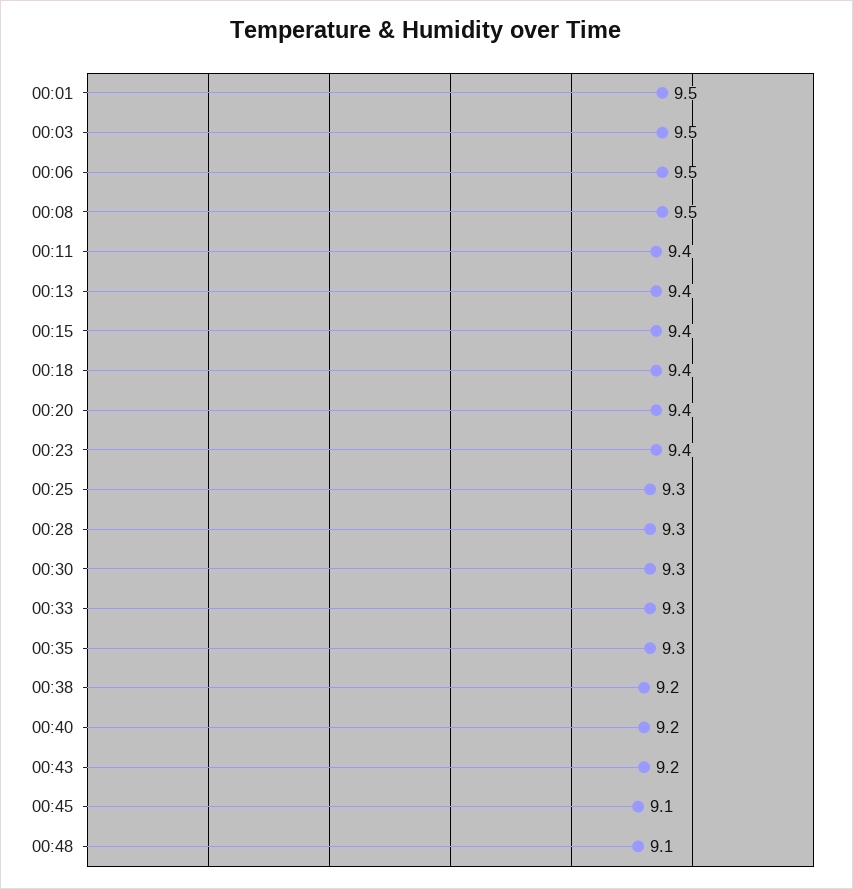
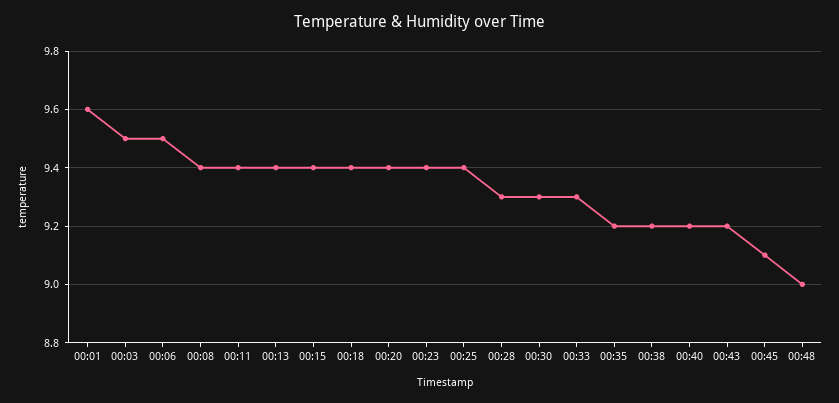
00:01: 9.5 -> 9.6
00:08: 9.5 -> 9.4
00:25: 9.3 -> 9.4
00:35: 9.3 -> 9.2
00:48: 9.1 -> 9

